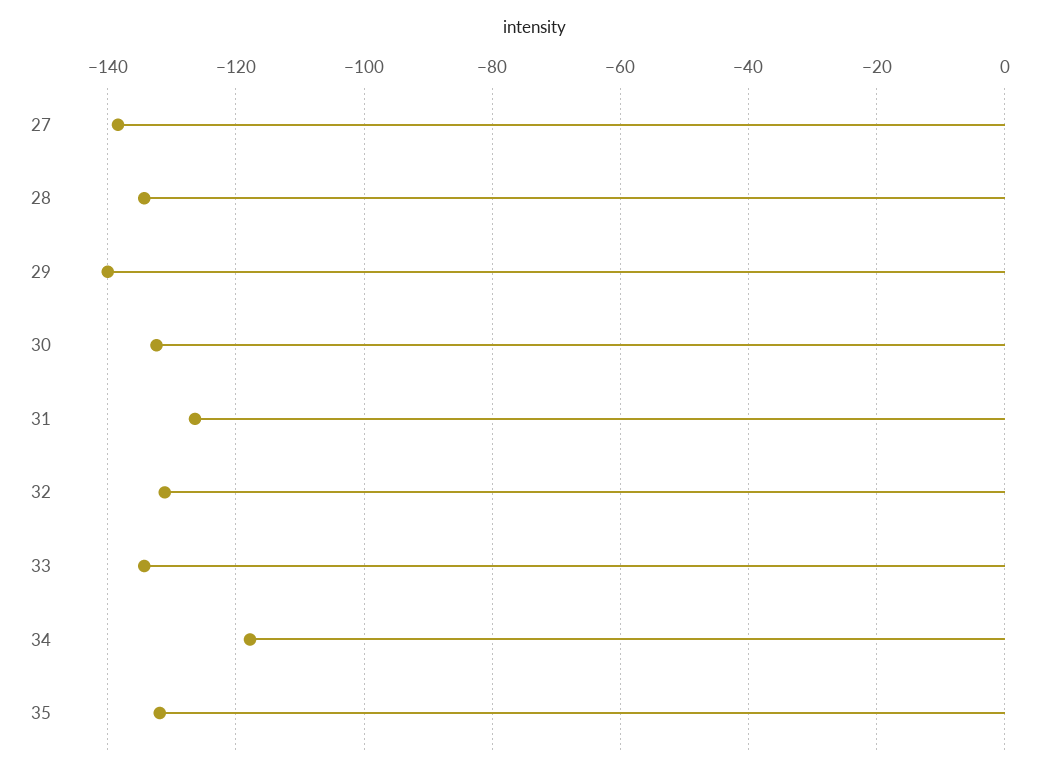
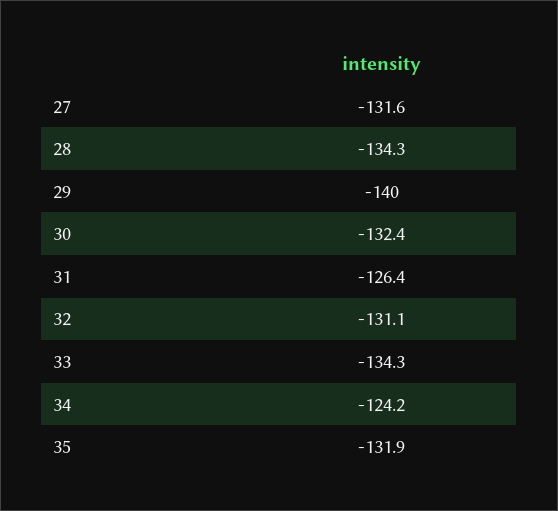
27: -138 -> -131.6
34: -118 -> -124.2

